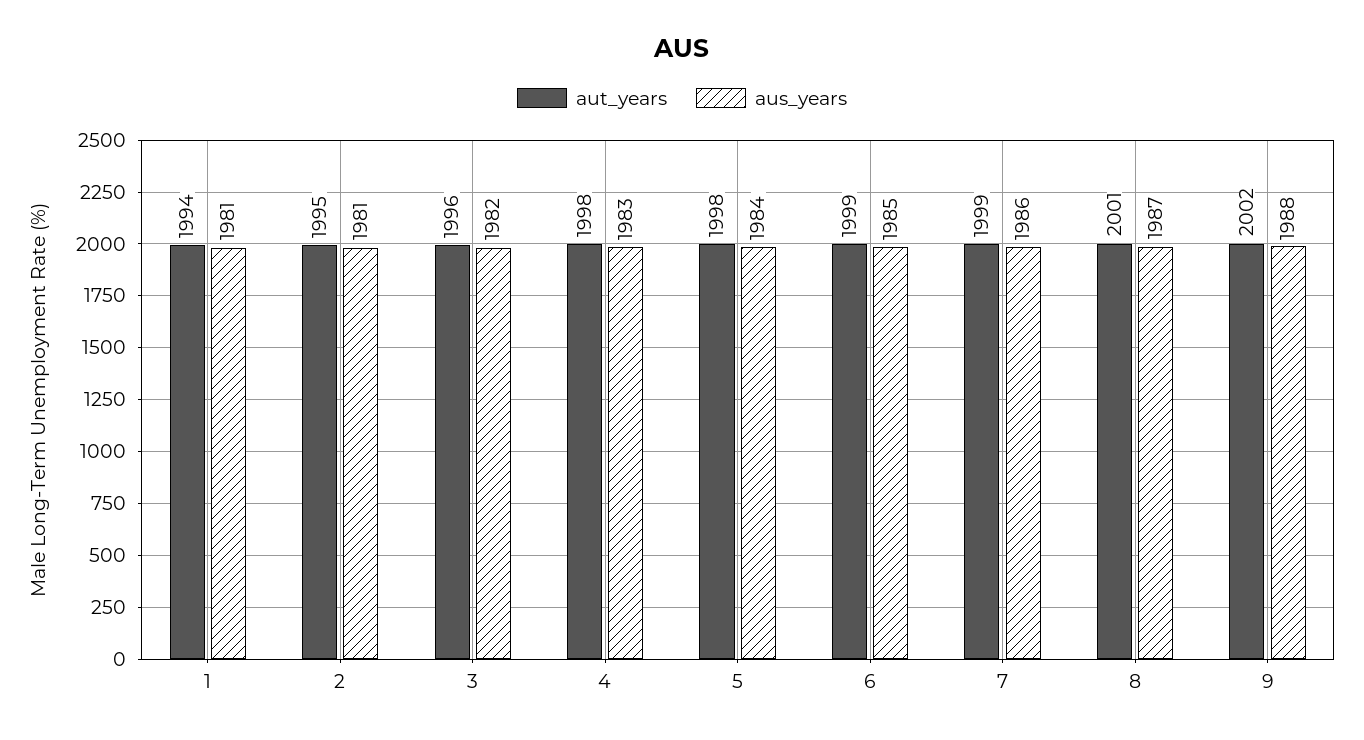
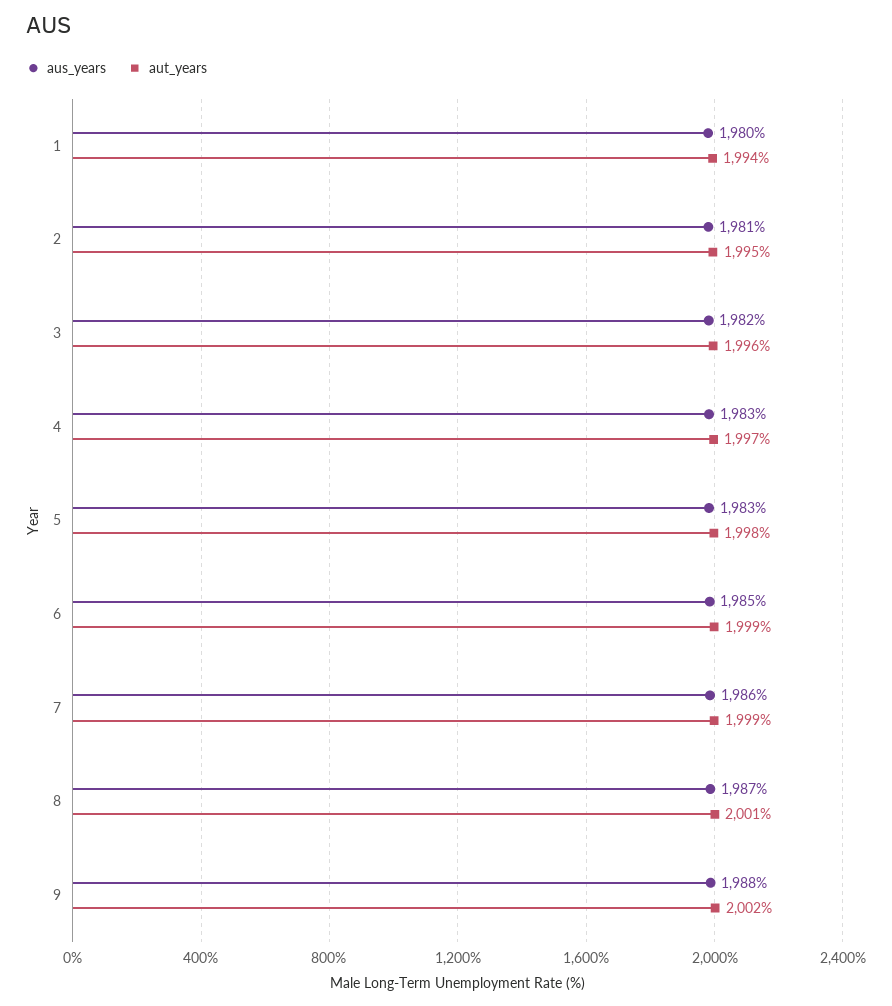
aus_years, 1: 1981 -> 1980
aut_years, 4: 1998 -> 1997
aus_years, 5: 1984 -> 1983

